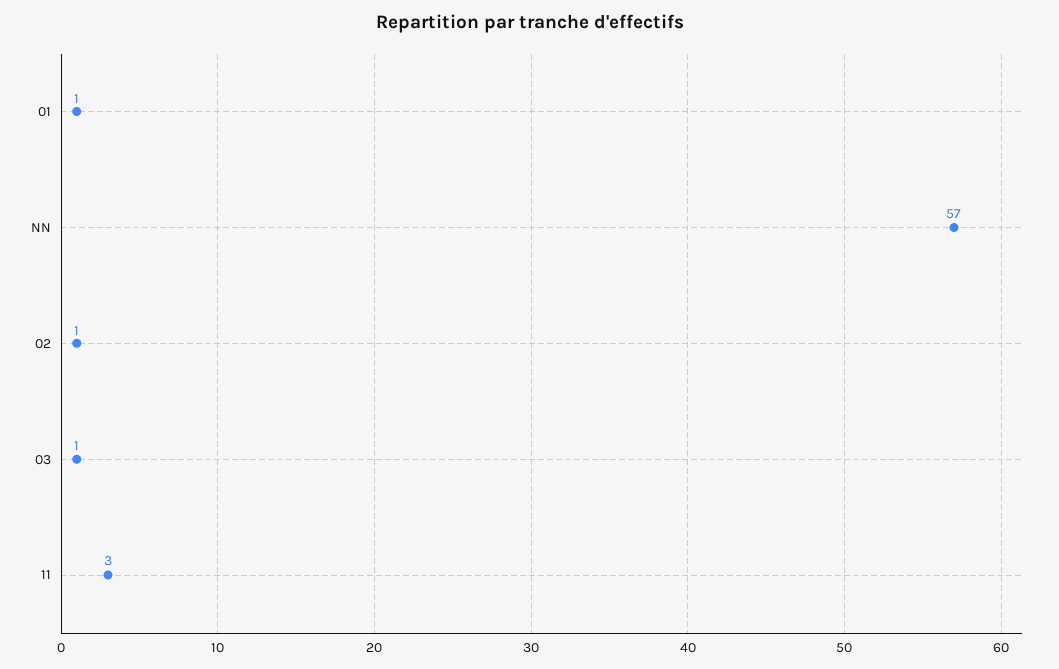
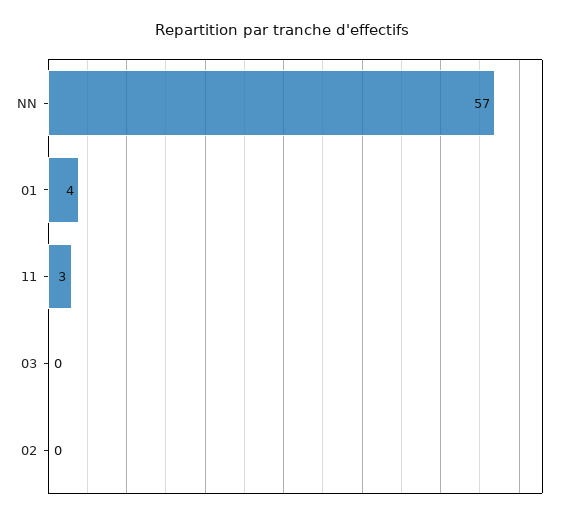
01: 1 -> 4
02: 1 -> 0
03: 1 -> 0

